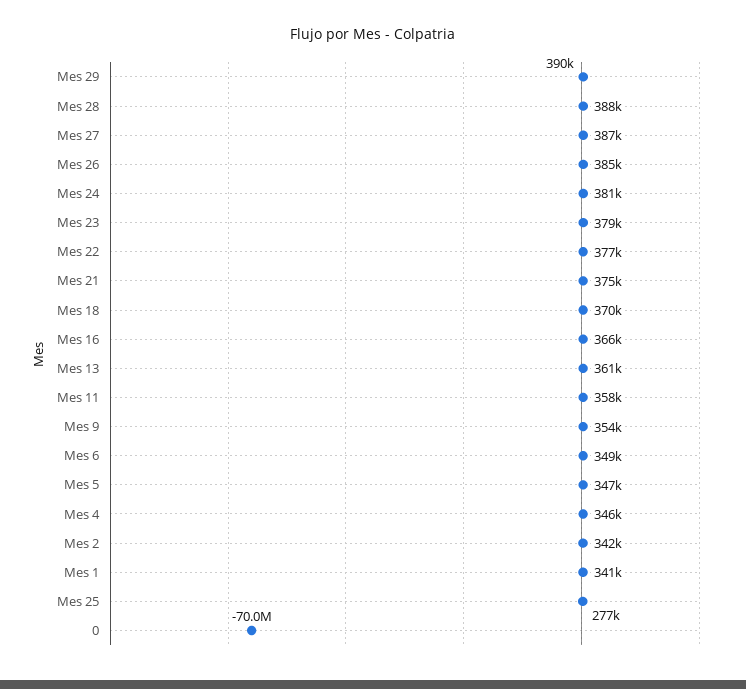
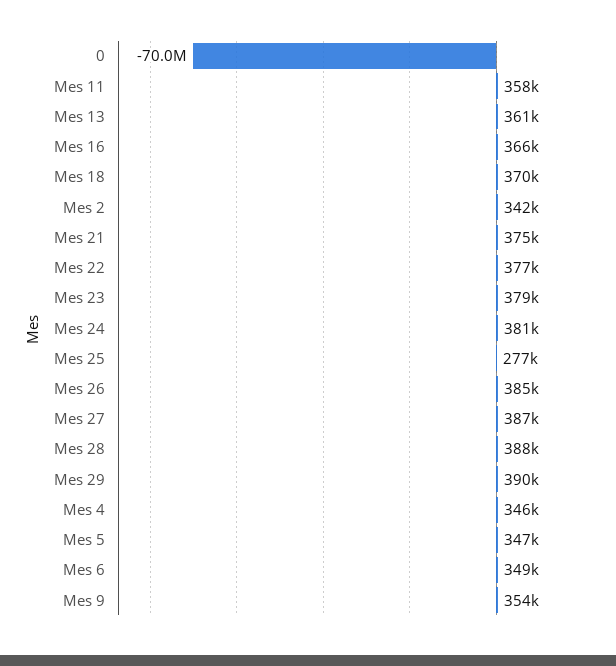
Mes 1: 341000 -> none

